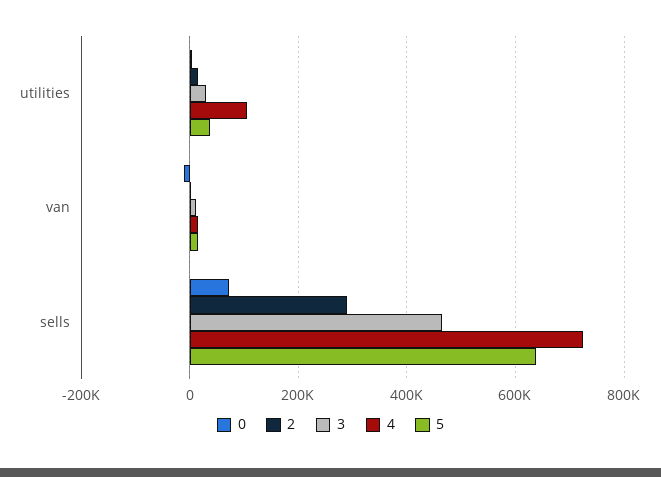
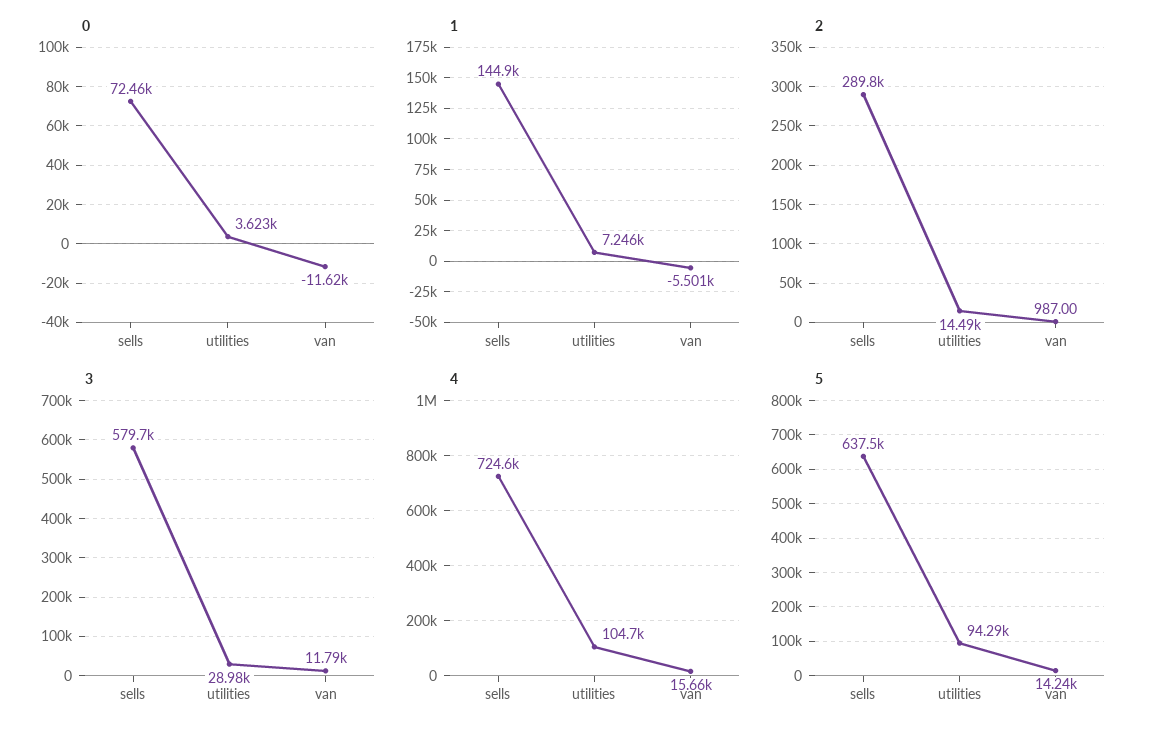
5, utilities: 40000 -> 94290
3, sells: 460000 -> 579700
1, sells: none -> 144900
1, utilities: none -> 7246
1, van: none -> -5501

